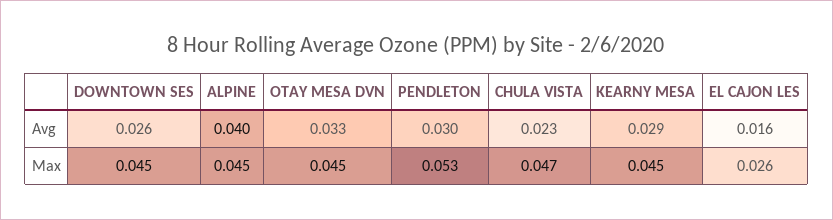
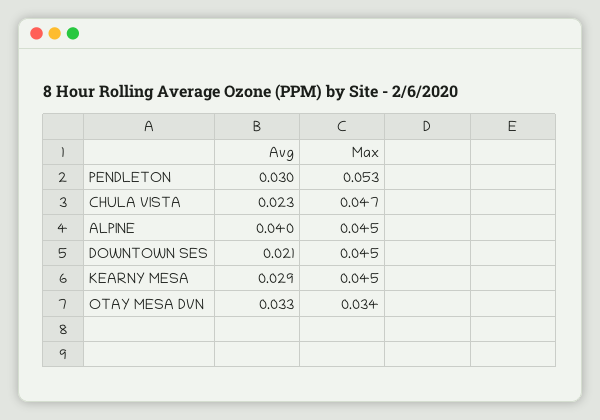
DOWNTOWN SES, Avg: 0.026 -> 0.021
EL CAJON LES, Avg: 0.016 -> none
OTAY MESA DVN, Max: 0.045 -> 0.034
EL CAJON LES, Max: 0.026 -> none

